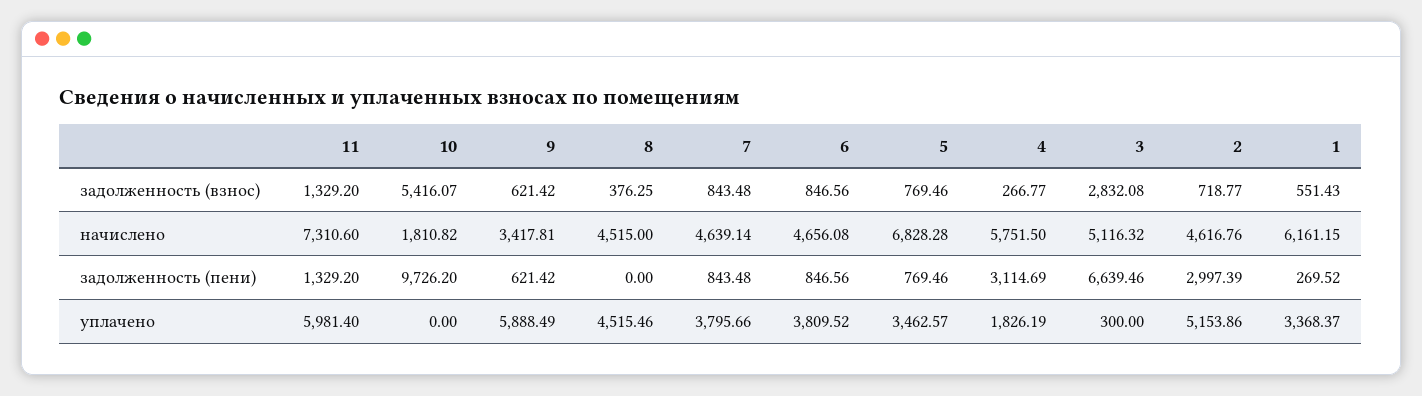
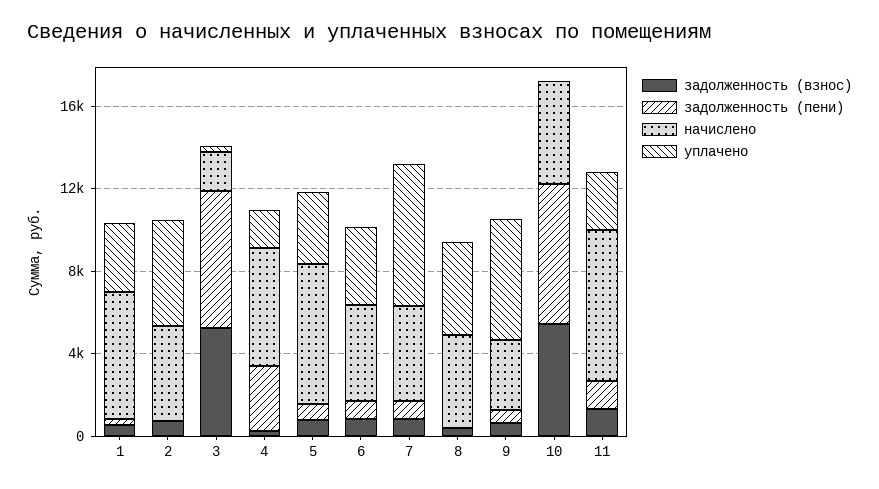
задолженность (взнос), 3: 2832.08 -> 5000
начислено, 10: 1810.82 -> 5000
начислено, 3: 5116.32 -> 2000
задолженность (пени), 10: 9726.2 -> 7000
задолженность (пени), 2: 2997.39 -> 0
уплачено, 11: 5981.4 -> 3000
уплачено, 7: 3795.66 -> 7000

